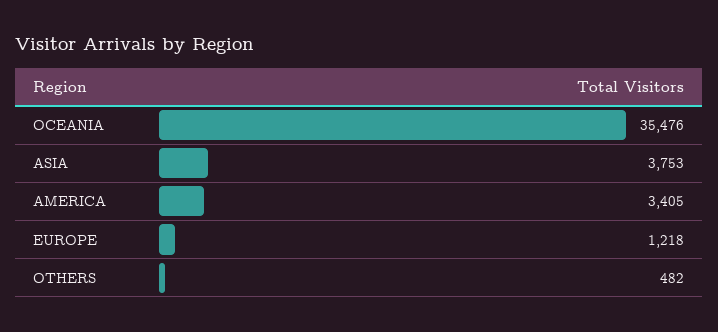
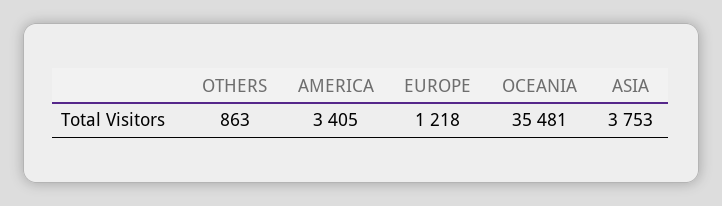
OCEANIA: 35476 -> 35481
OTHERS: 482 -> 863

